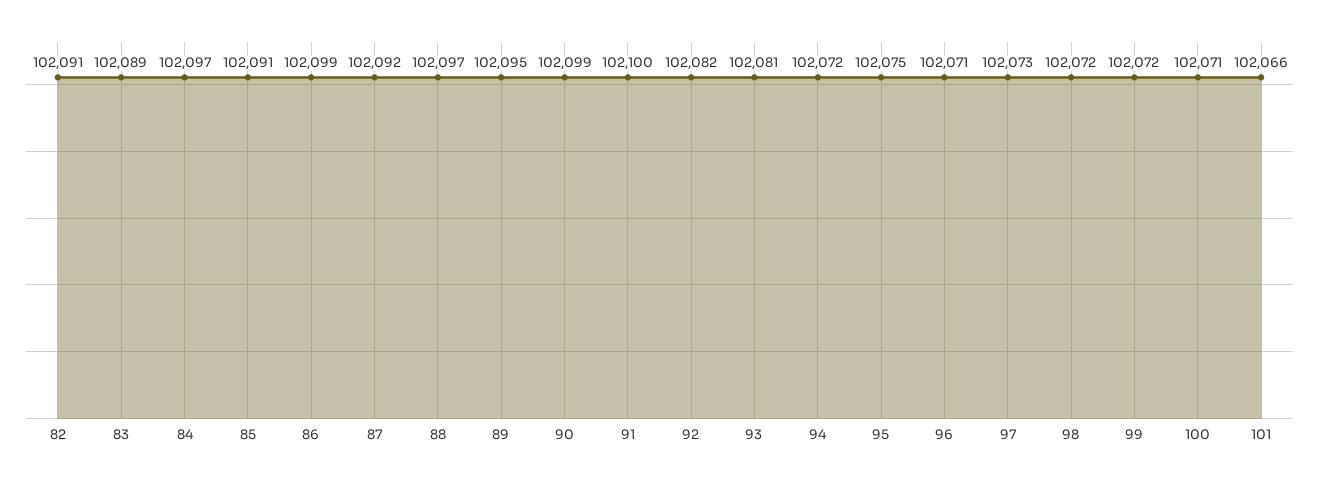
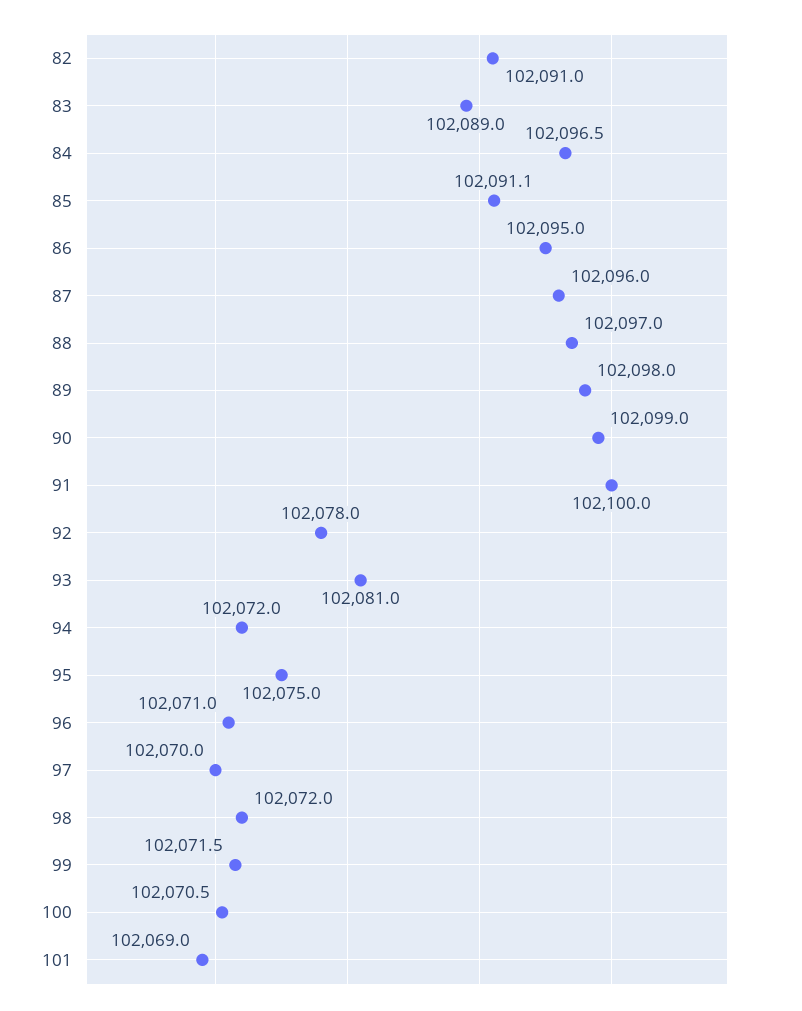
86: 102099 -> 102095
87: 102092 -> 102096
89: 102095 -> 102098
92: 102082 -> 102078
97: 102073 -> 102070
101: 102066 -> 102069

